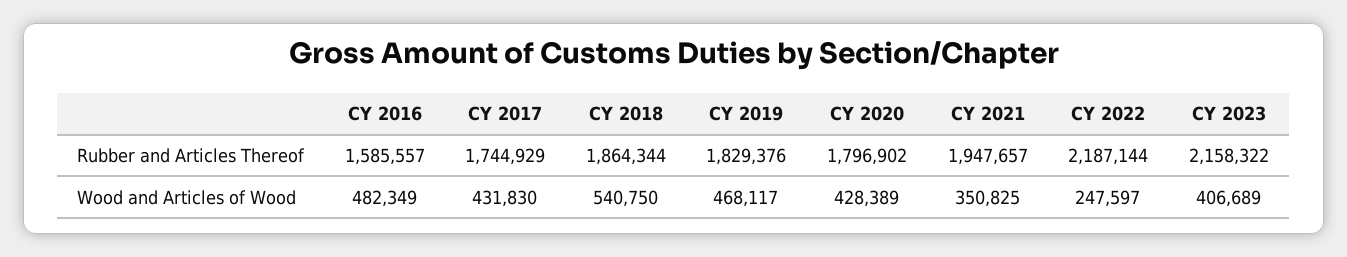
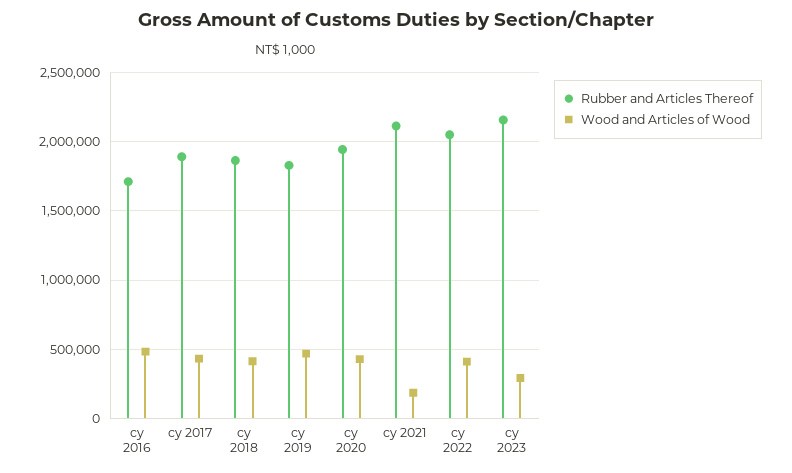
Rubber and Articles Thereof, CY 2016: 1585557 -> 1700000
Rubber and Articles Thereof, CY 2017: 1744929 -> 1900000
Rubber and Articles Thereof, CY 2020: 1796902 -> 1950000
Rubber and Articles Thereof, CY 2021: 1947657 -> 2100000
Rubber and Articles Thereof, CY 2022: 2187144 -> 2050000
Wood and Articles of Wood, CY 2018: 540750 -> 400000
Wood and Articles of Wood, CY 2021: 350825 -> 200000
Wood and Articles of Wood, CY 2022: 247597 -> 400000
Wood and Articles of Wood, CY 2023: 406689 -> 300000

